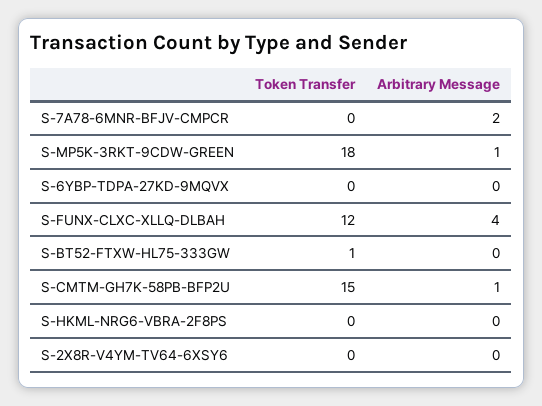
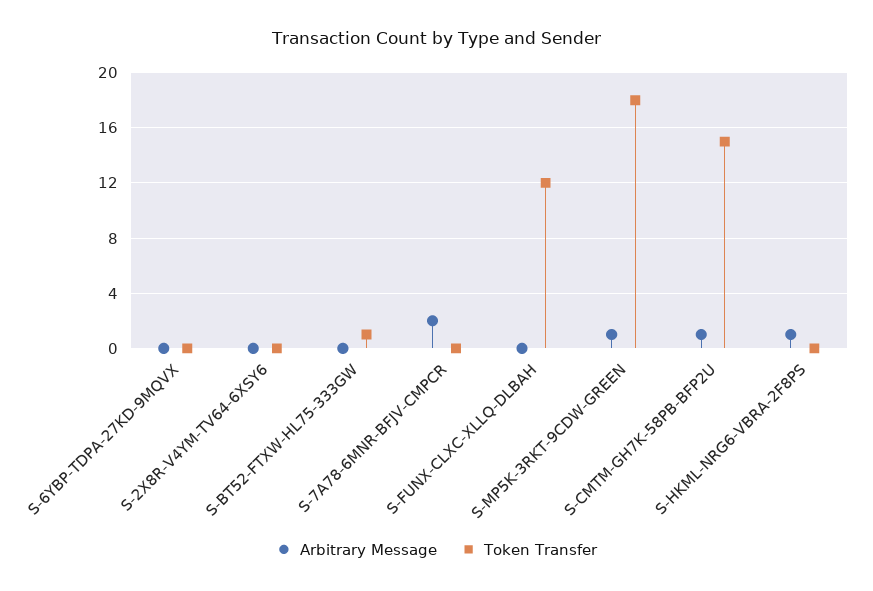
Arbitrary Message, S-FUNX-CLXC-XLLQ-DLBAH: 4 -> 0
Arbitrary Message, S-HKML-NRG6-VBRA-2F8PS: 0 -> 1

